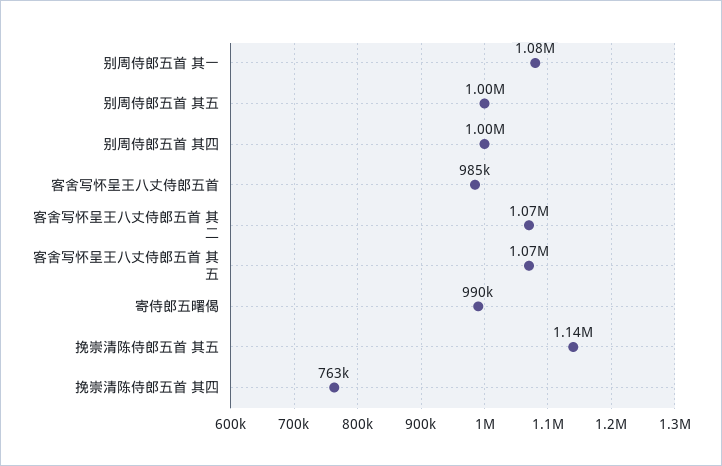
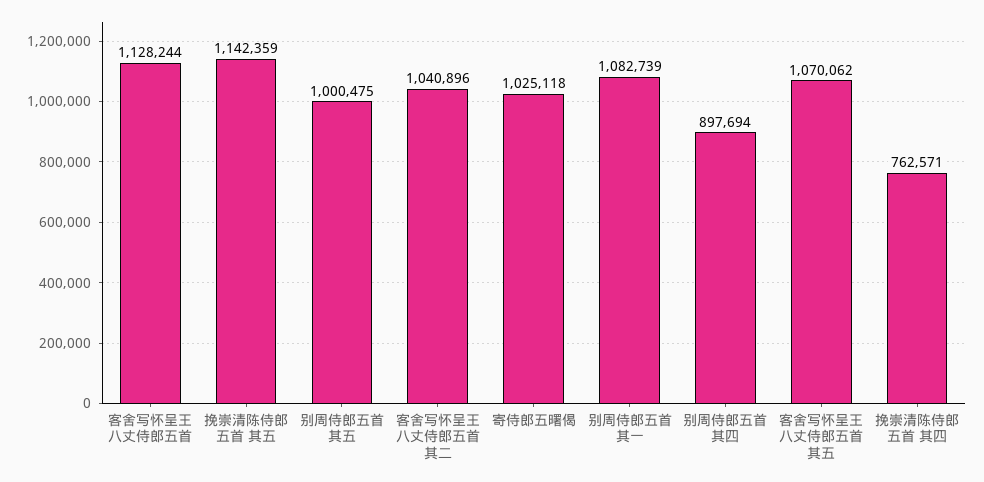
别周侍郎五首 其四: 1000000 -> 897694
客舍写怀呈王八丈侍郎五首: 985000 -> 1128244
客舍写怀呈王八丈侍郎五首 其二: 1070000 -> 1040896
寄侍郎五曙偈: 990000 -> 1025118

